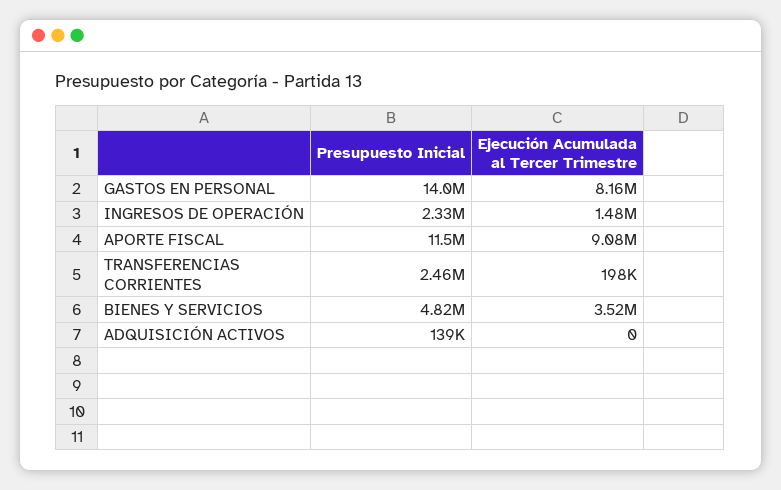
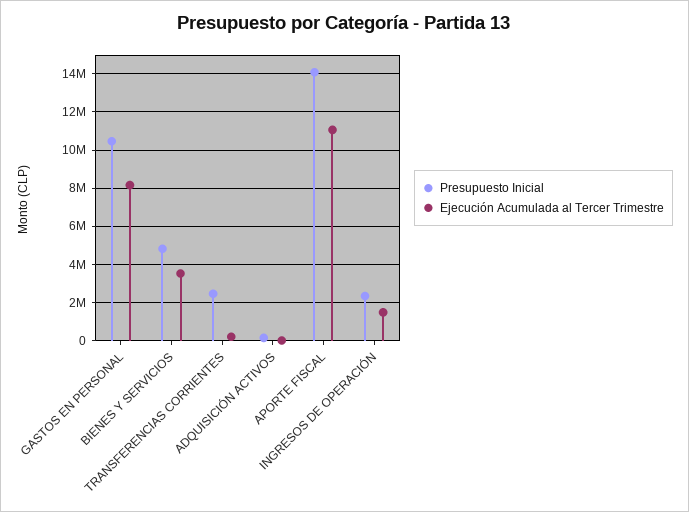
Presupuesto Inicial, GASTOS EN PERSONAL: 14000000 -> 10500000
Presupuesto Inicial, APORTE FISCAL: 11500000 -> 14000000
Ejecución Acumulada al Tercer Trimestre, APORTE FISCAL: 9080000 -> 11000000

